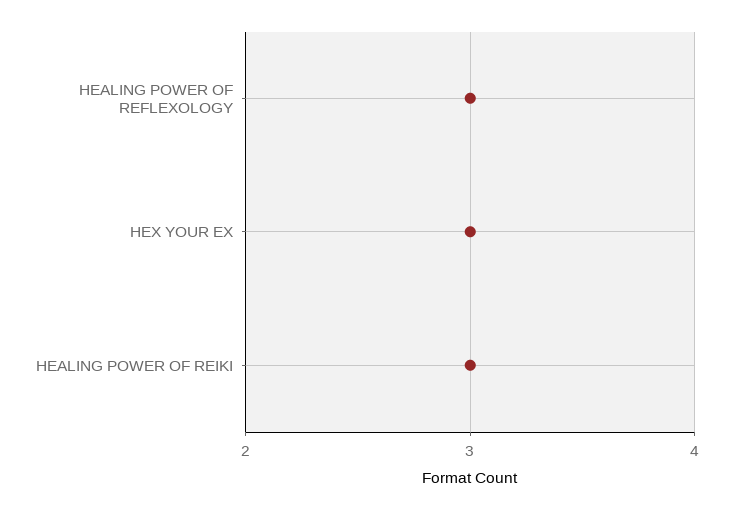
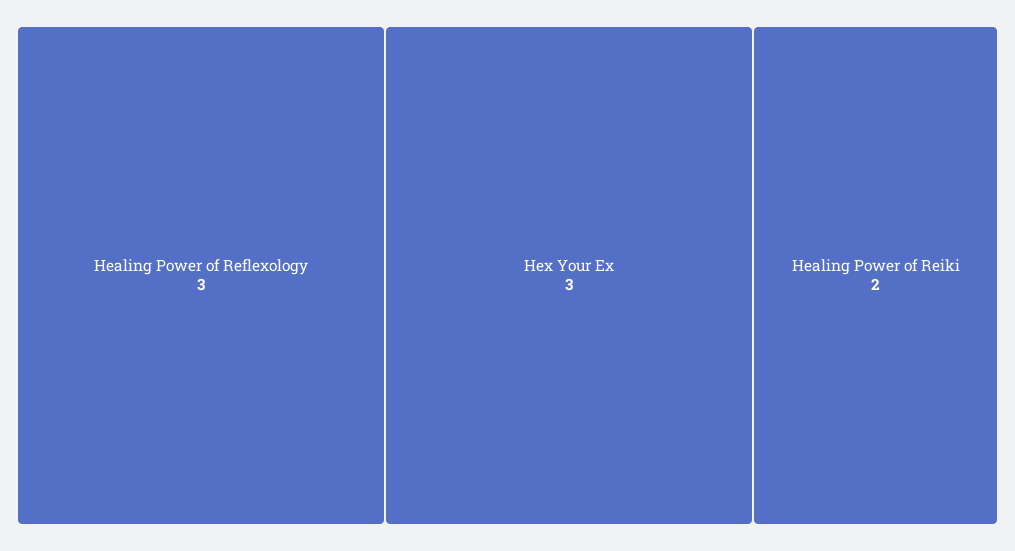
HEALING POWER OF REIKI: 3 -> 2

